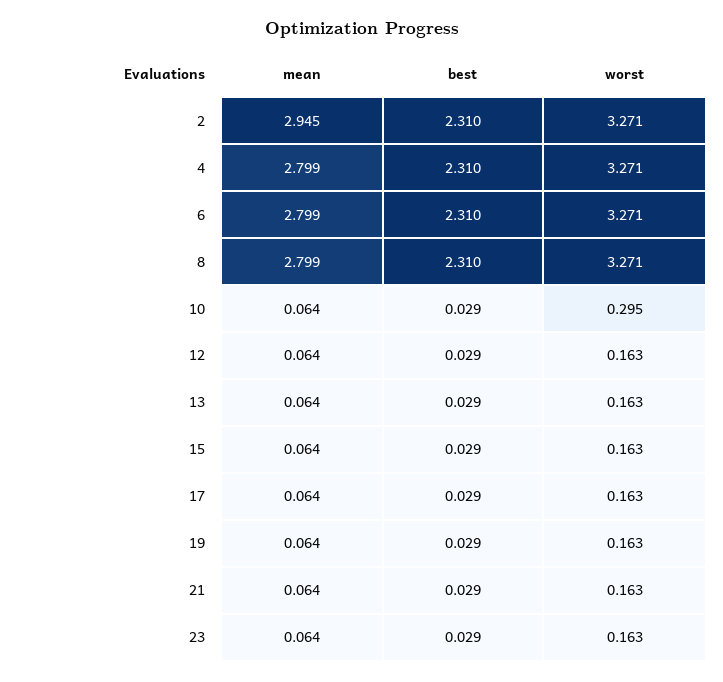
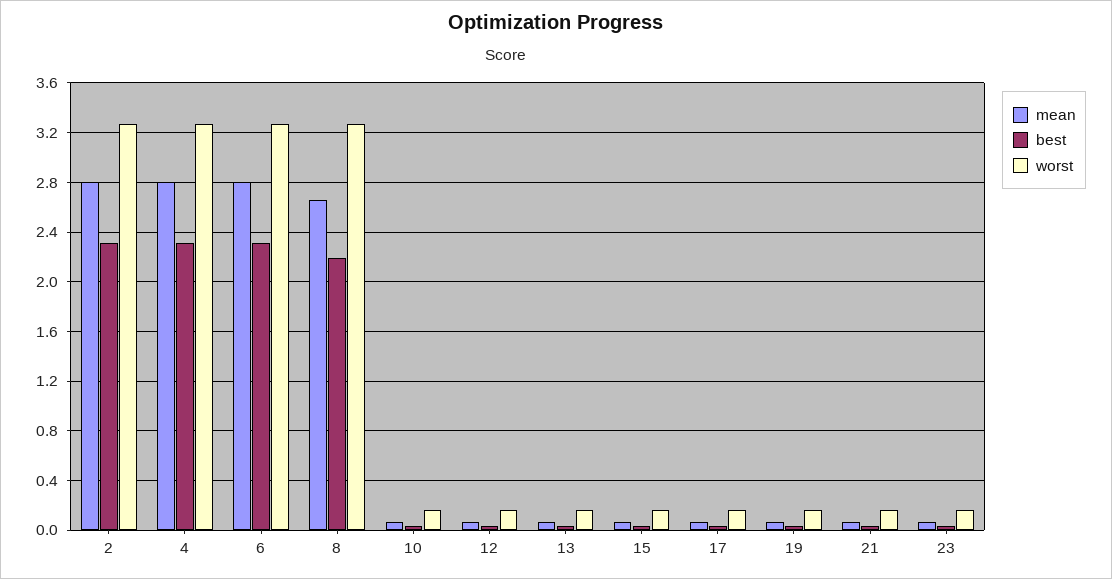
mean, 2: 2.945 -> 2.8
mean, 8: 2.799 -> 2.65
best, 8: 2.31 -> 2.2
worst, 10: 0.295 -> 0.15

